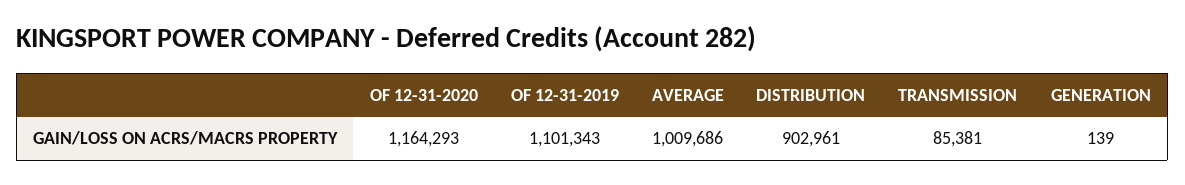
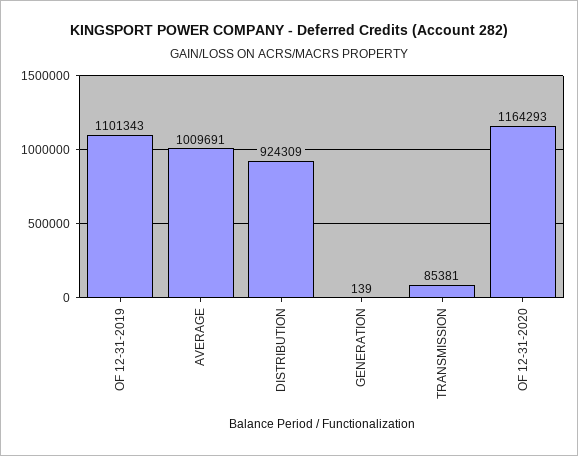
AVERAGE: 1009686 -> 1009691
DISTRIBUTION: 902961 -> 924309

